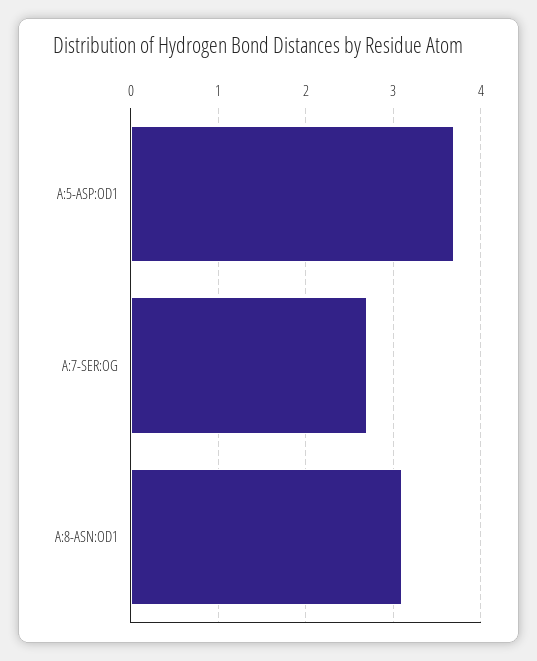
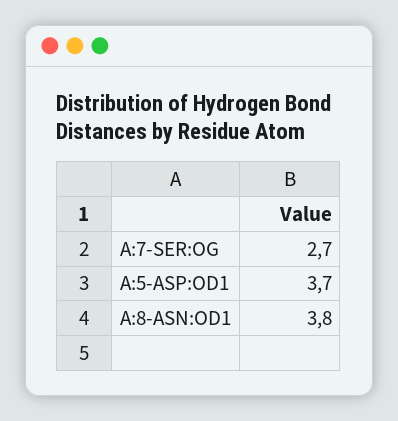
A:8-ASN:OD1: 3.1 -> 3.8

